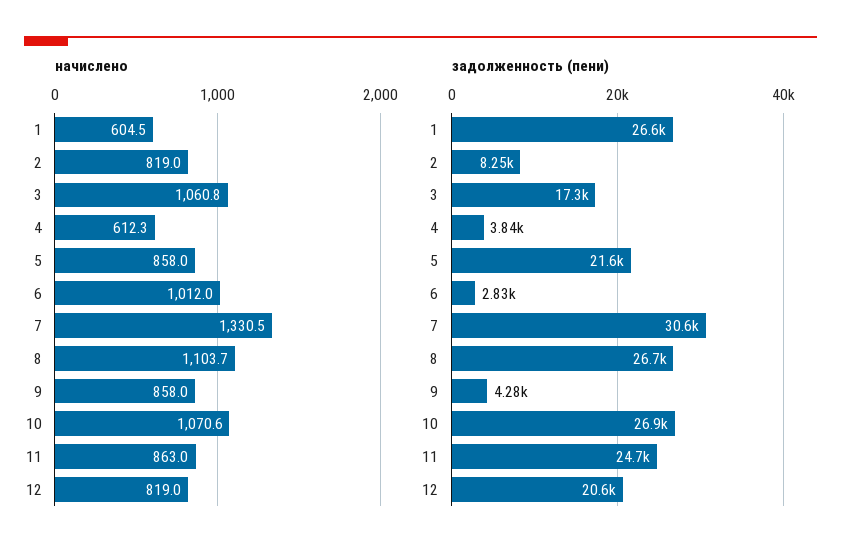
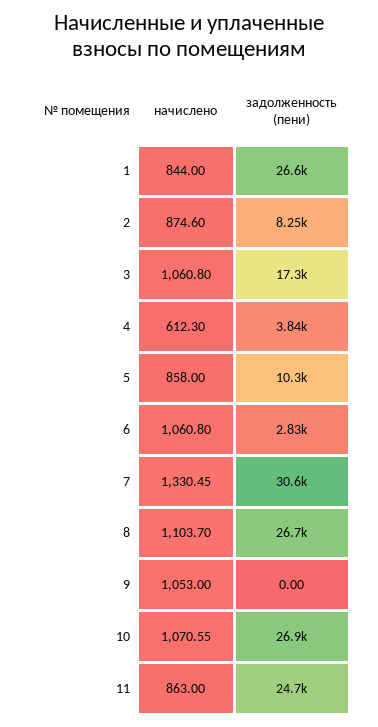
начислено, 1: 604.5 -> 844
начислено, 2: 819 -> 874.6
начислено, 6: 1012 -> 1060.8
начислено, 9: 858 -> 1053
начислено, 12: 819 -> none
задолженность (пени), 5: 21600 -> 10300
задолженность (пени), 9: 4280 -> 0
задолженность (пени), 12: 20600 -> none

